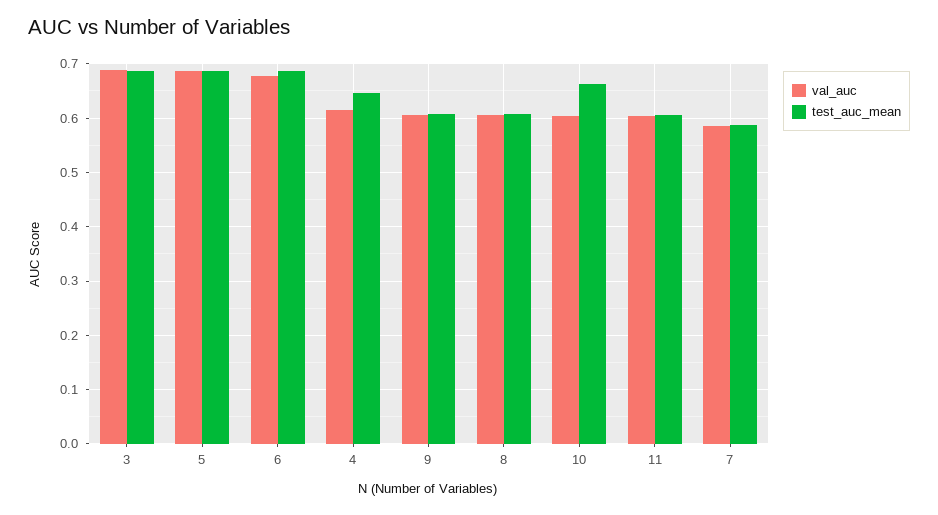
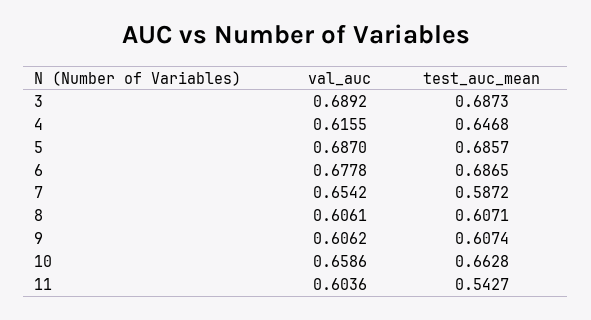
val_auc, 10: 0.6 -> 0.6586
test_auc_mean, 11: 0.6 -> 0.5427
val_auc, 7: 0.58 -> 0.6542

